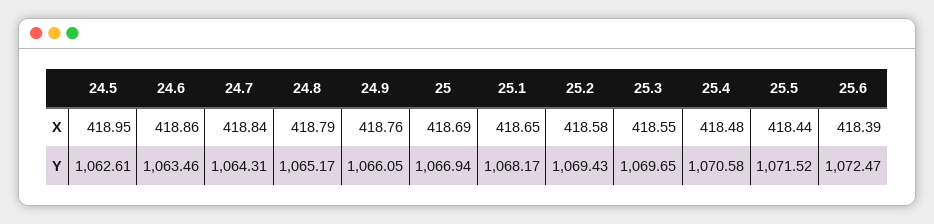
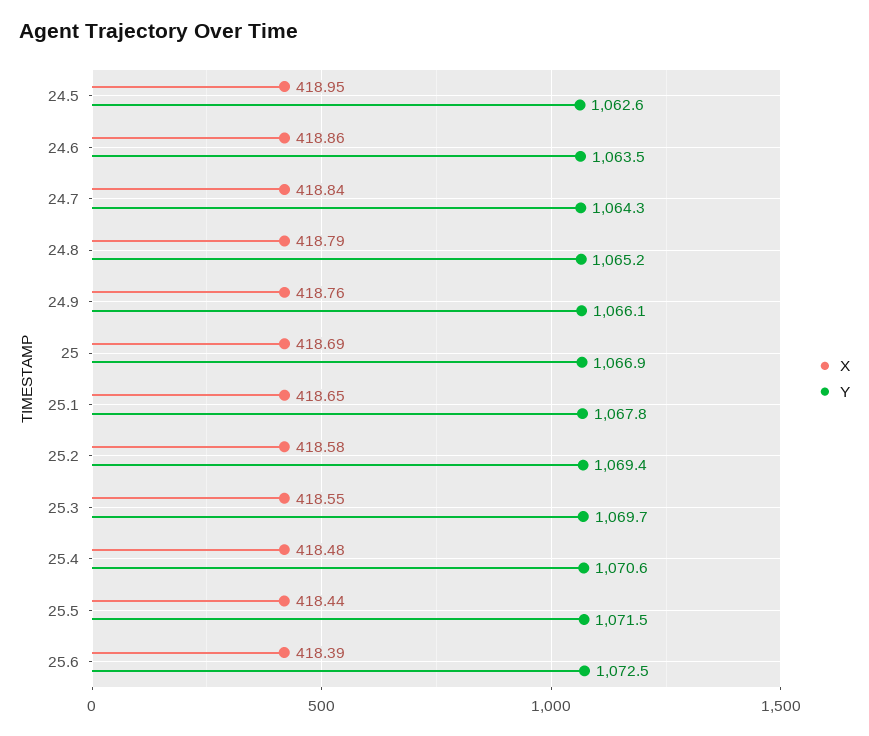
Y, 25.1: 1068.17 -> 1067.8

